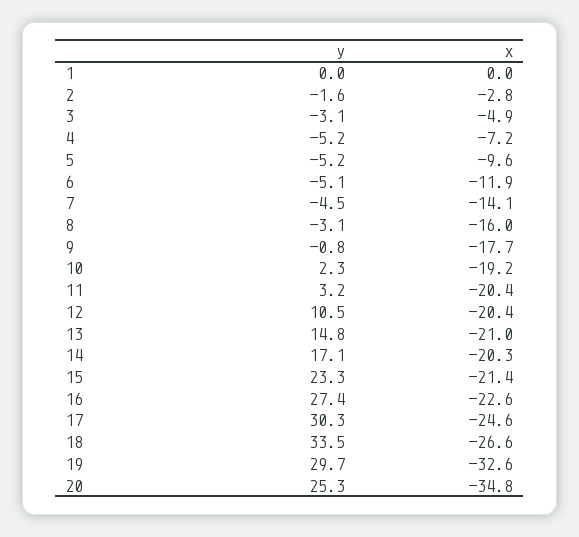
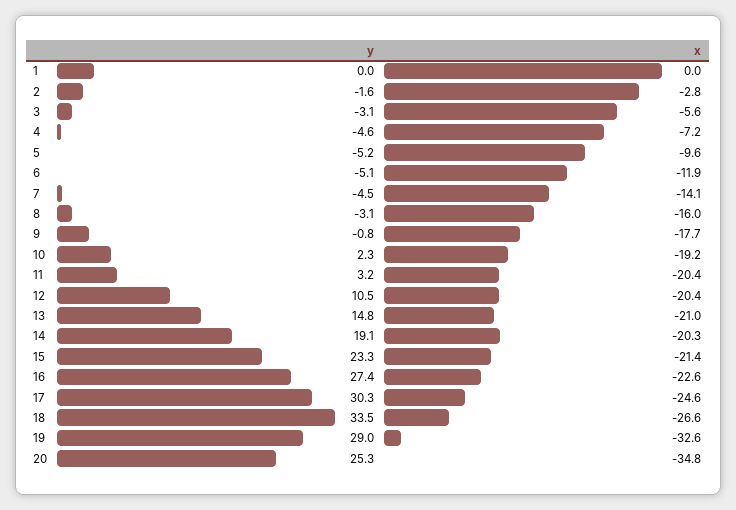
x, 3: -4.9 -> -5.6
y, 4: -5.2 -> -4.6
y, 14: 17.1 -> 19.1
y, 19: 29.7 -> 29

